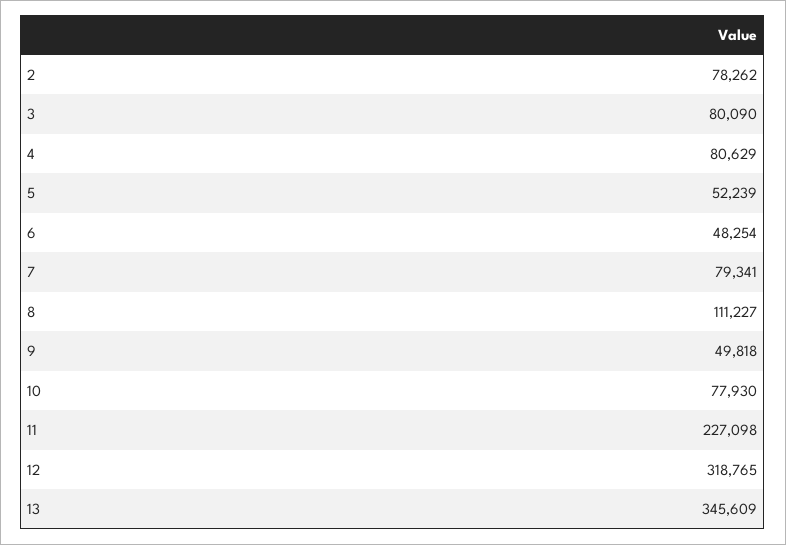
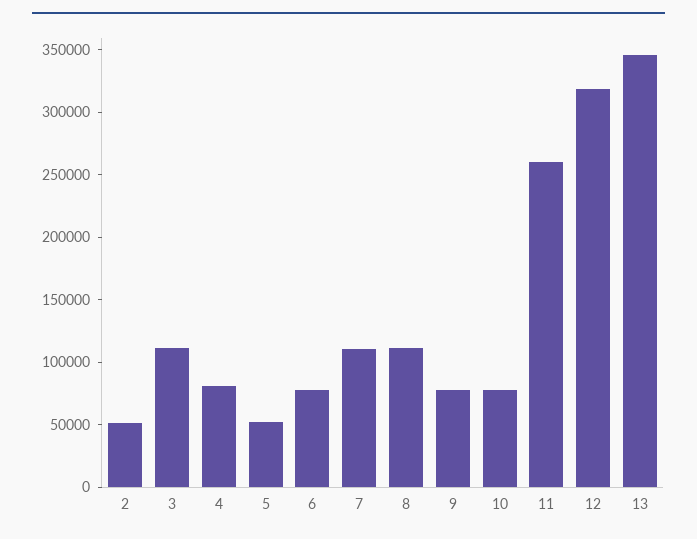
2: 78262 -> 50000
3: 80090 -> 110000
6: 48254 -> 80000
7: 79341 -> 110000
9: 49818 -> 80000
11: 227098 -> 260000

